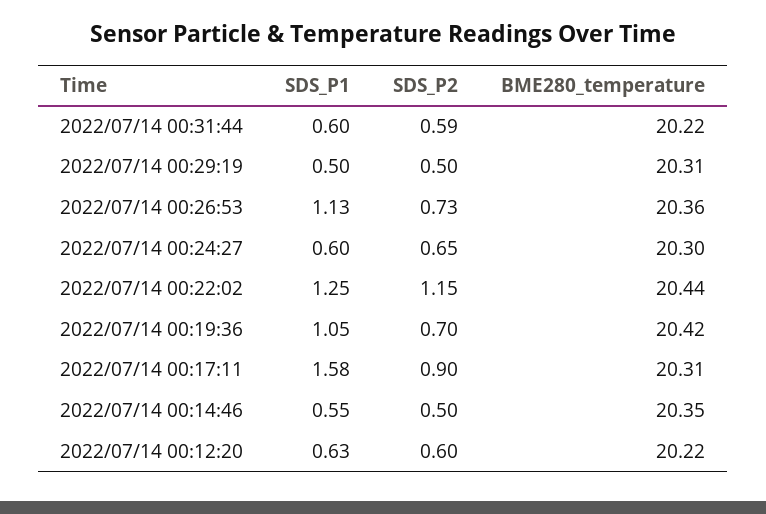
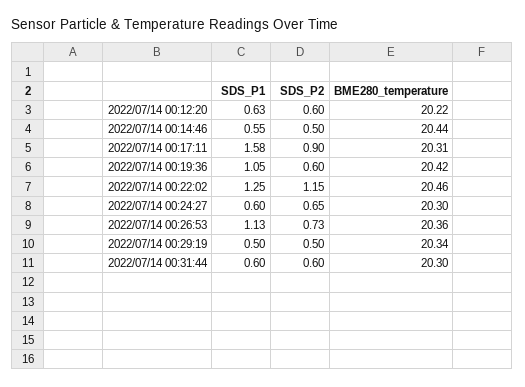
SDS_P2, 2022/07/14 00:31:44: 0.59 -> 0.6
BME280_temperature, 2022/07/14 00:31:44: 20.22 -> 20.3
BME280_temperature, 2022/07/14 00:29:19: 20.31 -> 20.34
BME280_temperature, 2022/07/14 00:22:02: 20.44 -> 20.46
SDS_P2, 2022/07/14 00:19:36: 0.7 -> 0.6
BME280_temperature, 2022/07/14 00:14:46: 20.35 -> 20.44

